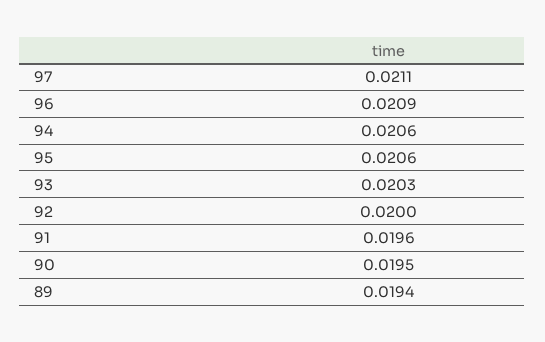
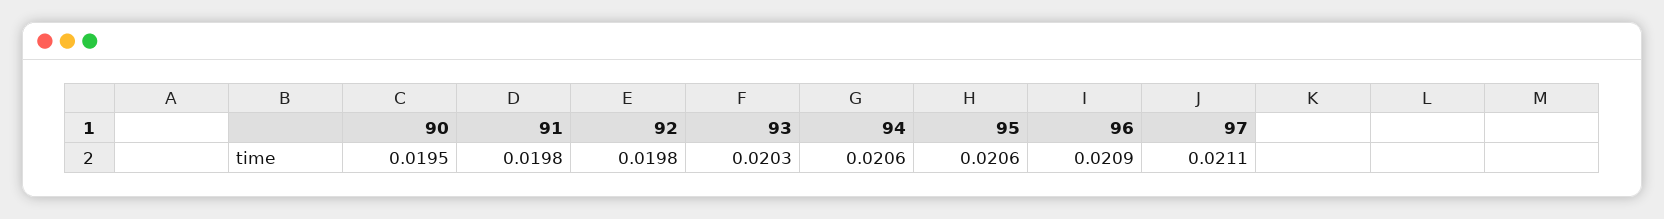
92: 0.02 -> 0.0198
91: 0.0196 -> 0.0198
89: 0.0194 -> none

